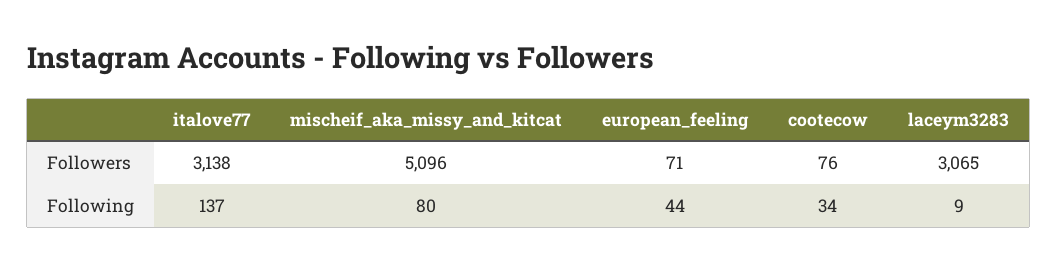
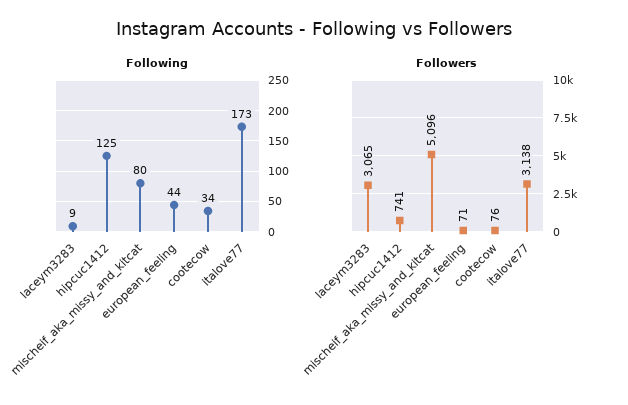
Following, italove77: 137 -> 173
Following, hipcuc1412: none -> 125
Followers, hipcuc1412: none -> 741

